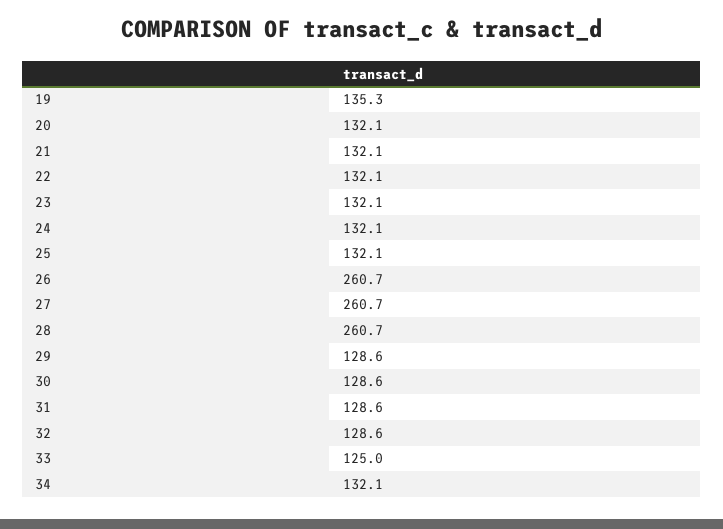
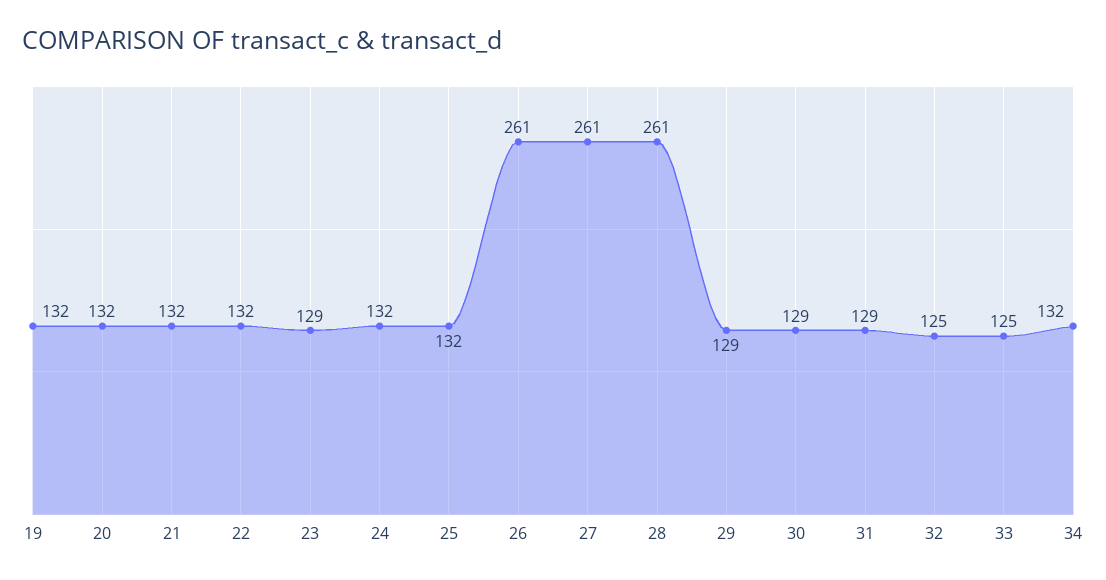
19: 135.3 -> 132
23: 132.1 -> 129
32: 128.6 -> 125

